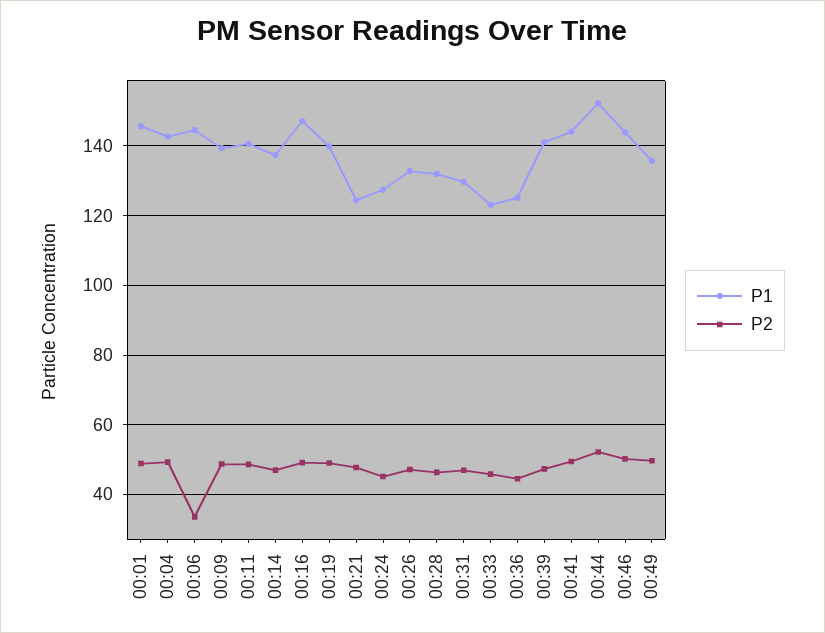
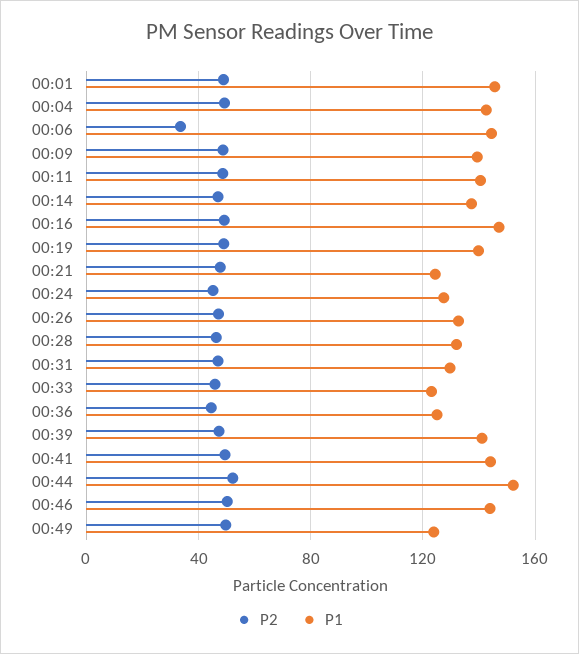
P1, 00:49: 136 -> 125

